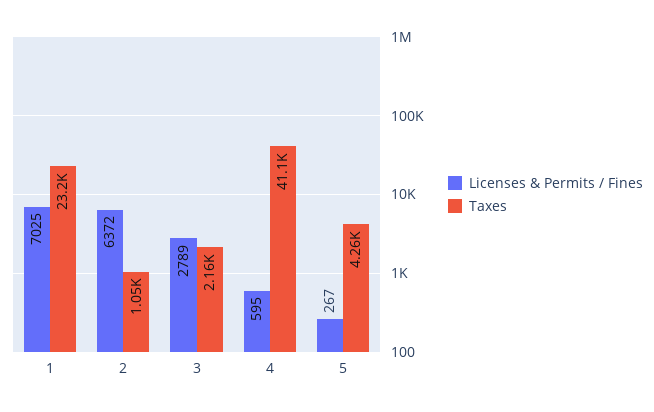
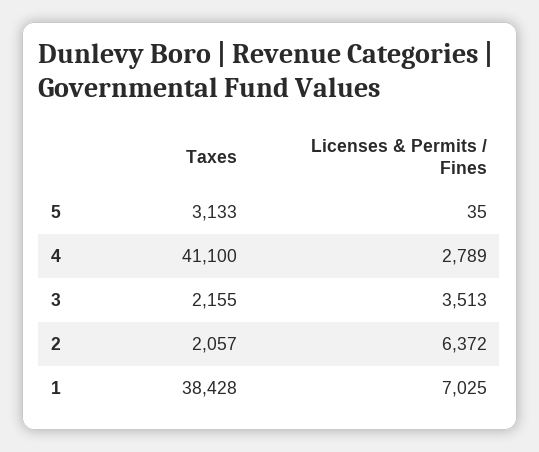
Taxes, 1: 23200 -> 38428
Taxes, 2: 1050 -> 2057
Licenses & Permits / Fines, 3: 2789 -> 3513
Licenses & Permits / Fines, 4: 595 -> 2789
Licenses & Permits / Fines, 5: 267 -> 35
Taxes, 5: 4260 -> 3133

